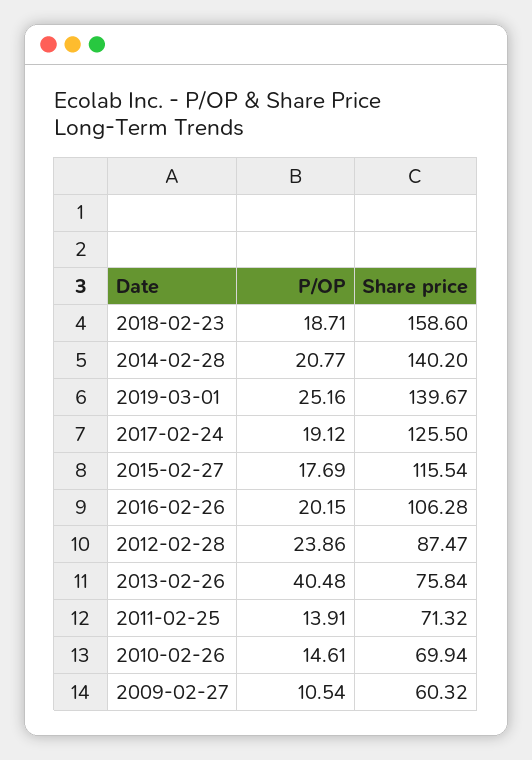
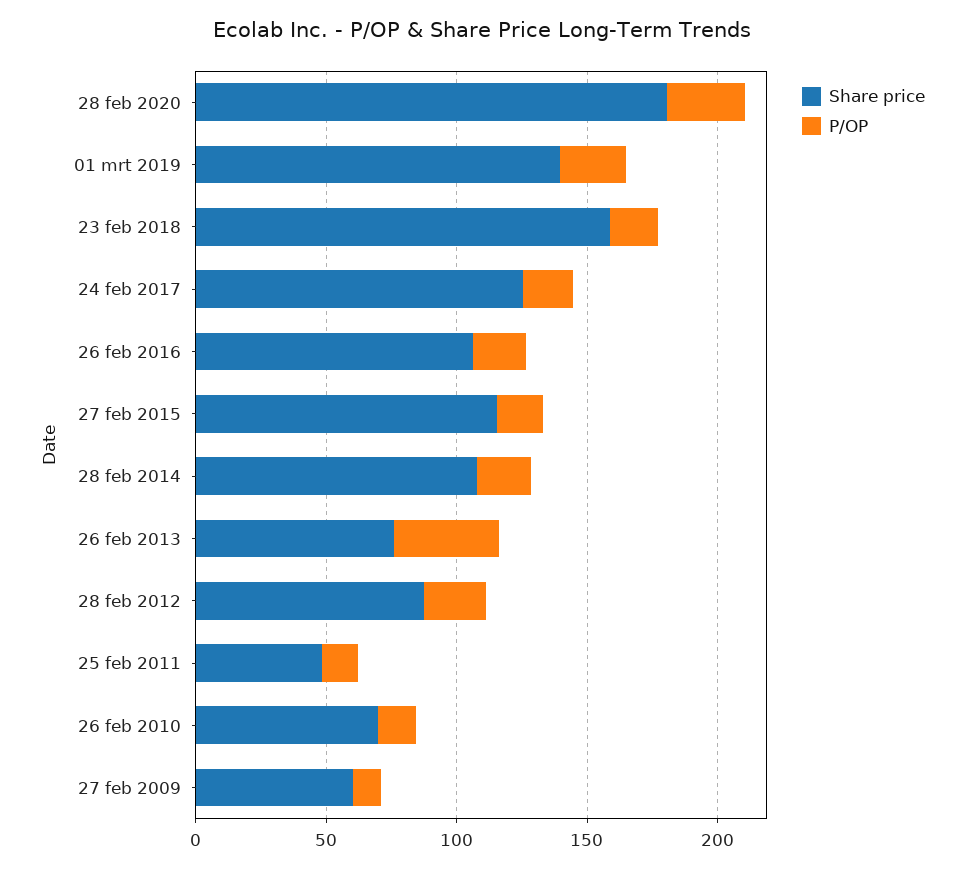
Share price, 2014-02-28: 140.2 -> 110
Share price, 2011-02-25: 71.32 -> 50
Share price, 28 feb 2020: none -> 180
P/OP, 28 feb 2020: none -> 30

